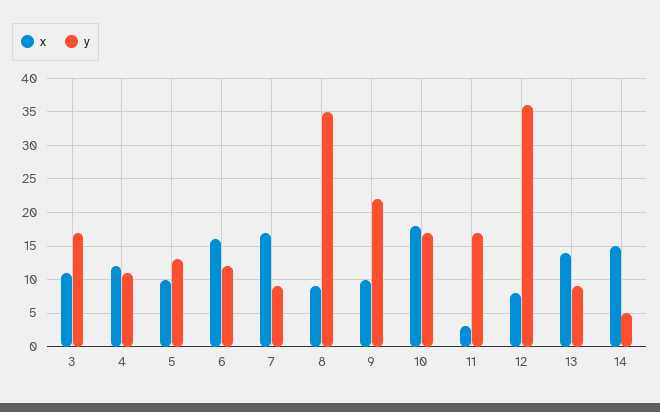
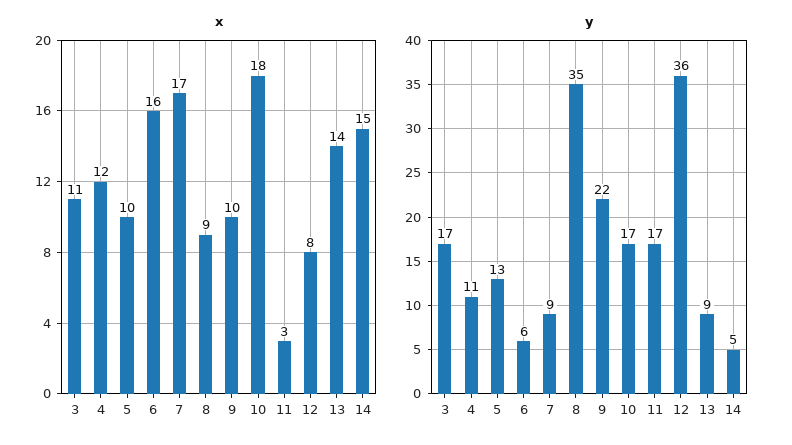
y, 6: 12 -> 6

